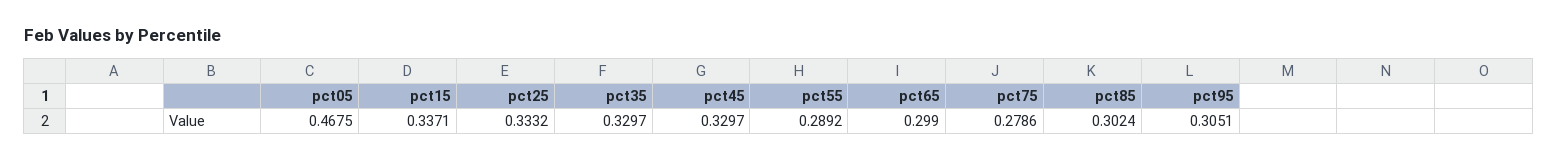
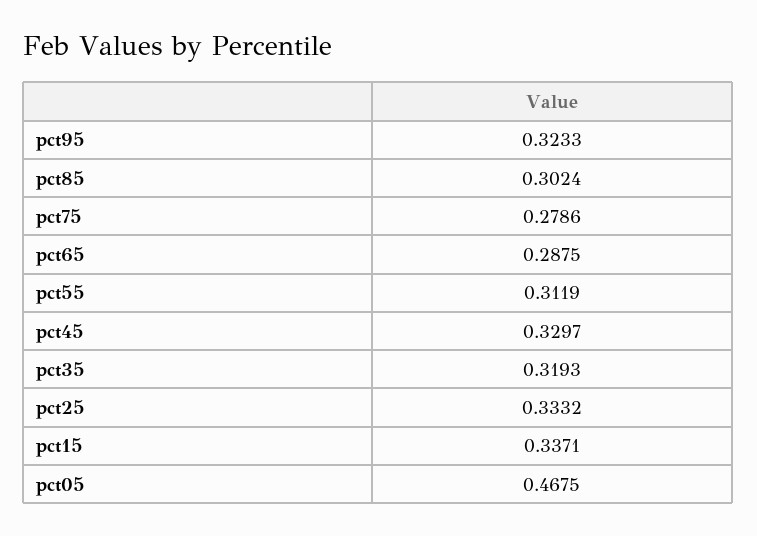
pct35: 0.3297 -> 0.3193
pct55: 0.2892 -> 0.3119
pct65: 0.299 -> 0.2875
pct95: 0.3051 -> 0.3233

